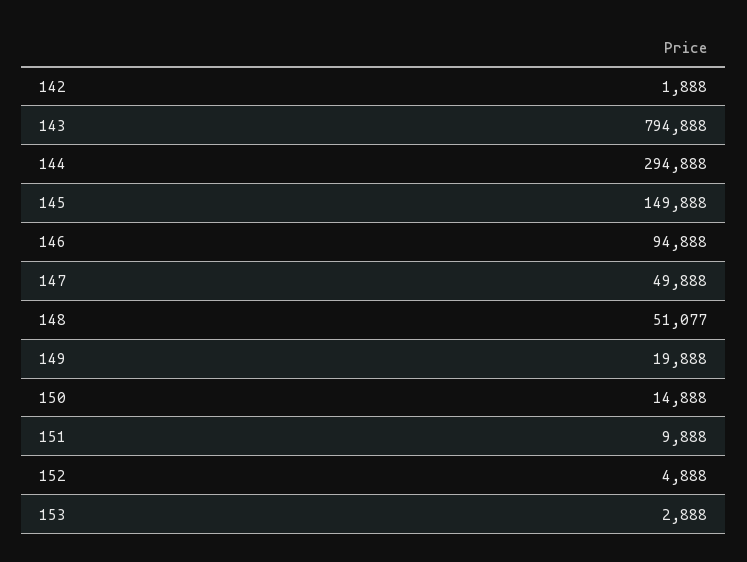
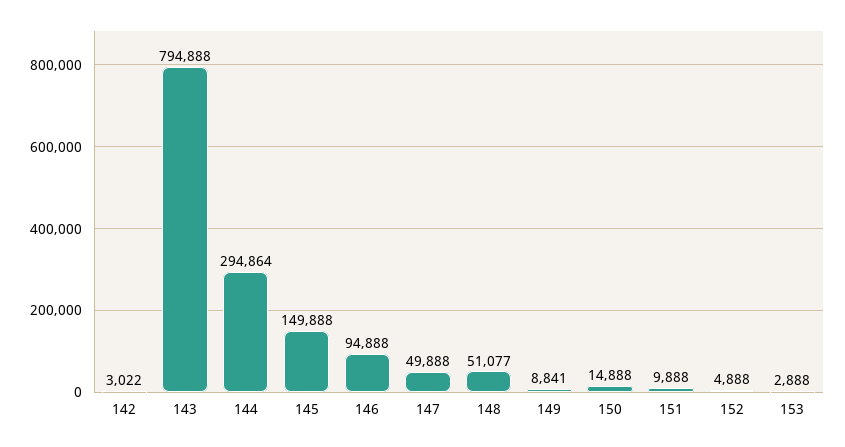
142: 1888 -> 3022
144: 294888 -> 294864
149: 19888 -> 8841

